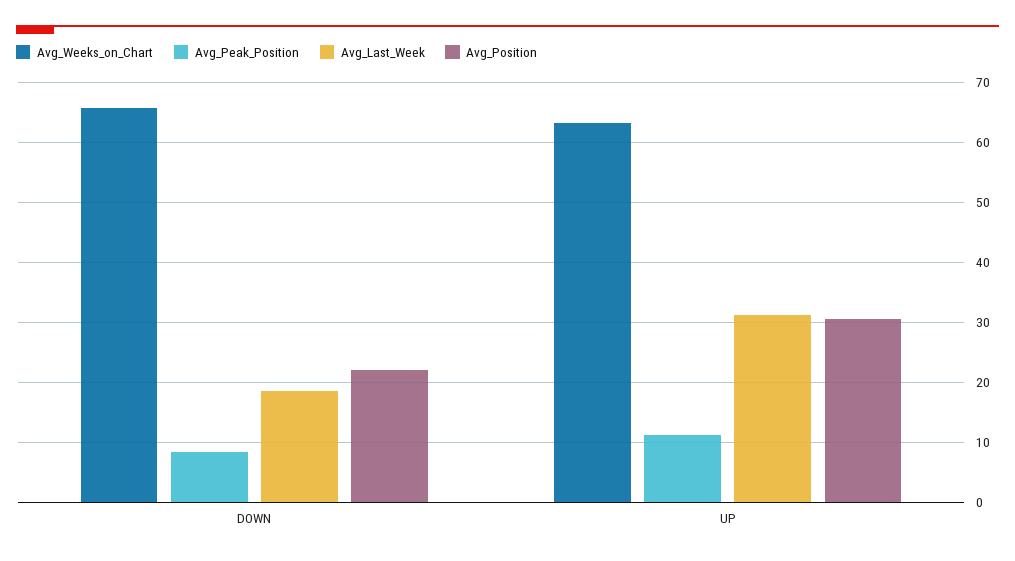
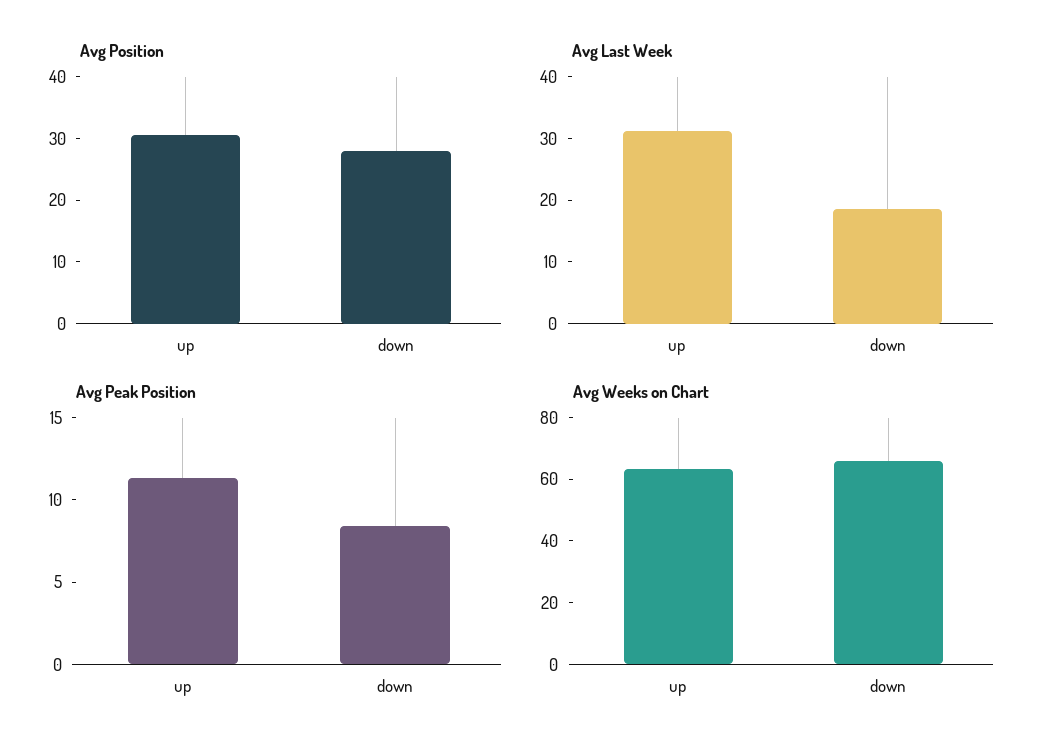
Avg_Position, DOWN: 22 -> 28

